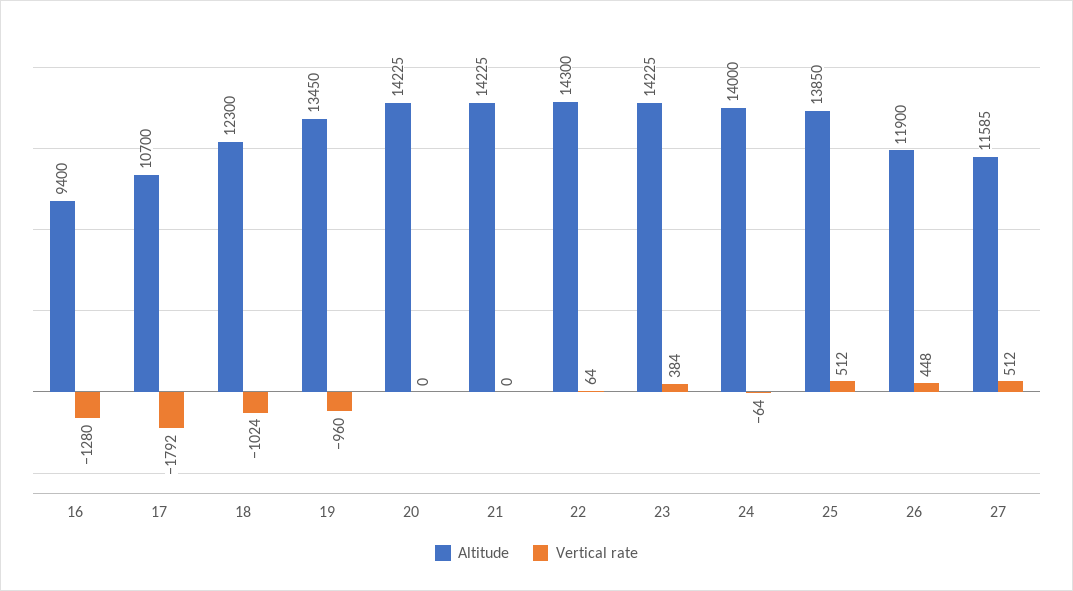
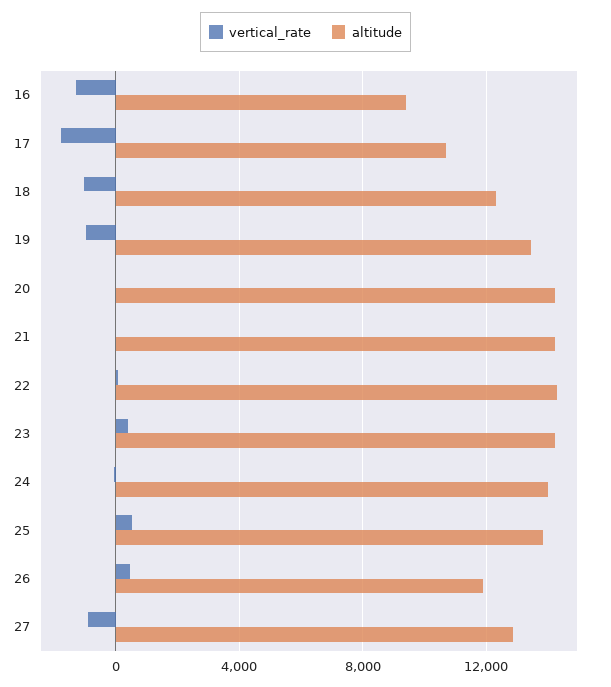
Altitude, 27: 11585 -> 13000
Vertical rate, 27: 512 -> -1000

